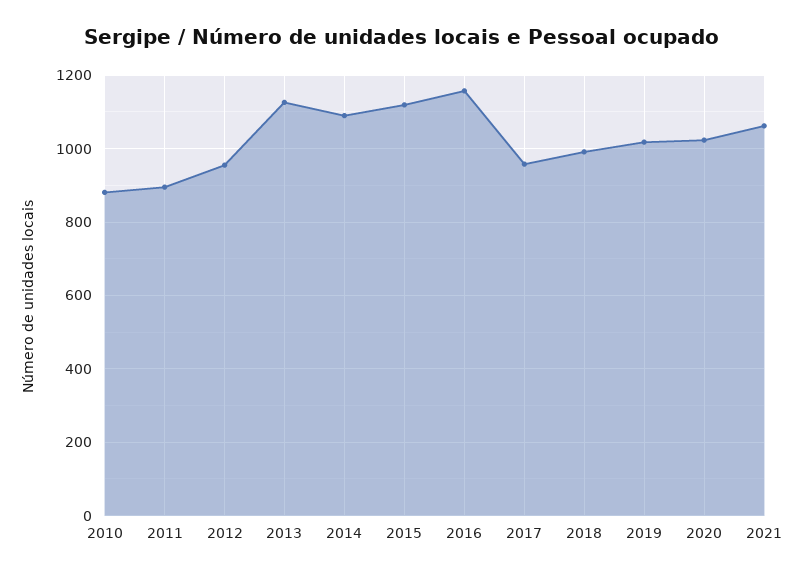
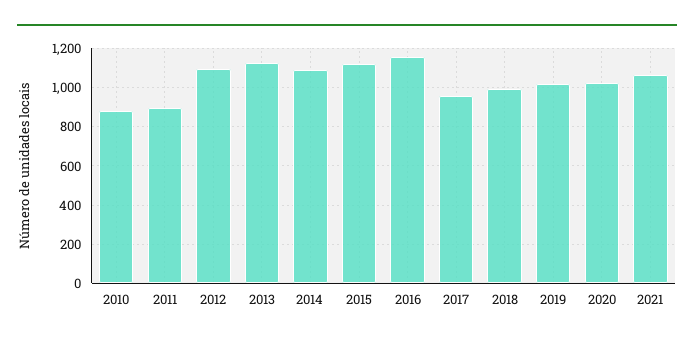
2012: 960 -> 1100

